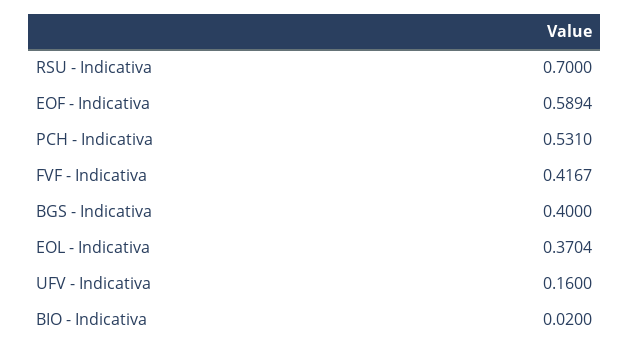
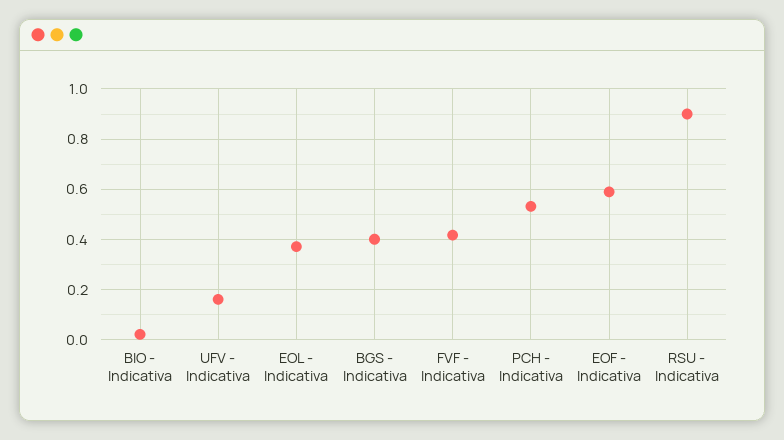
RSU - Indicativa: 0.7 -> 0.9

